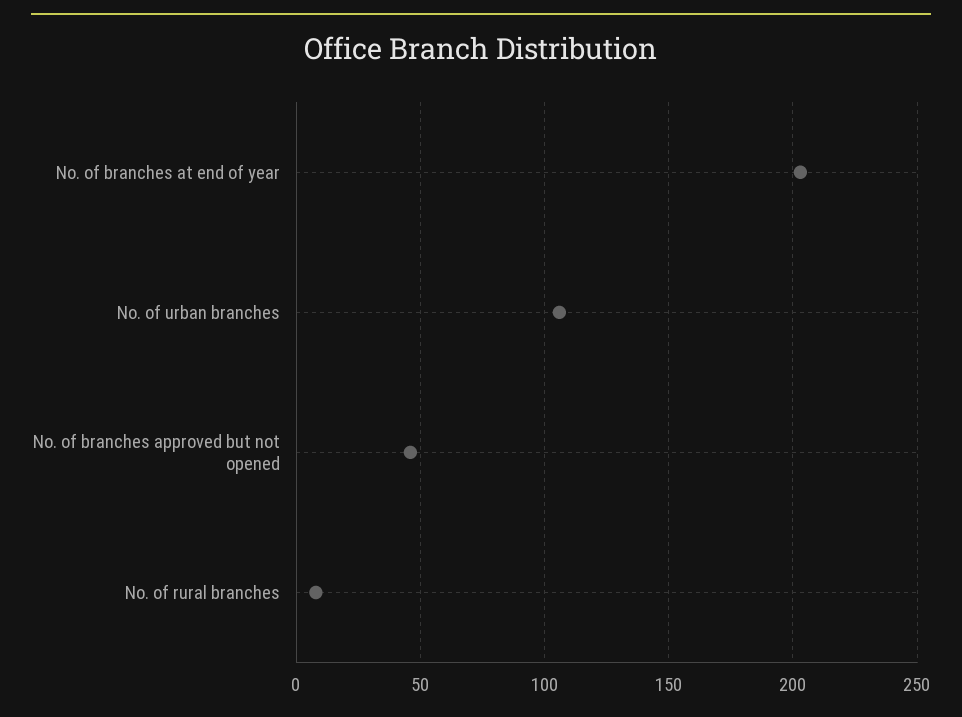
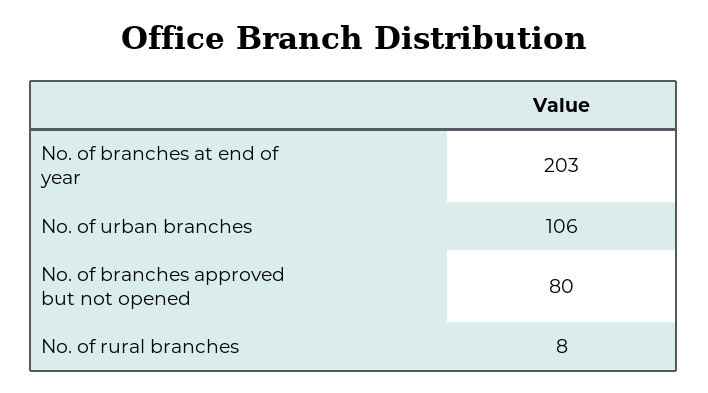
No. of branches approved but not opened: 45 -> 80

